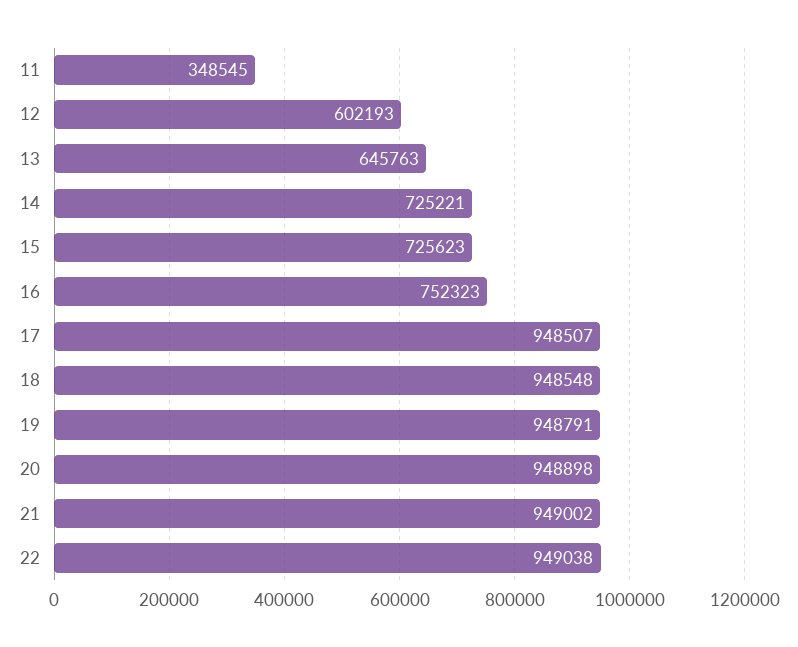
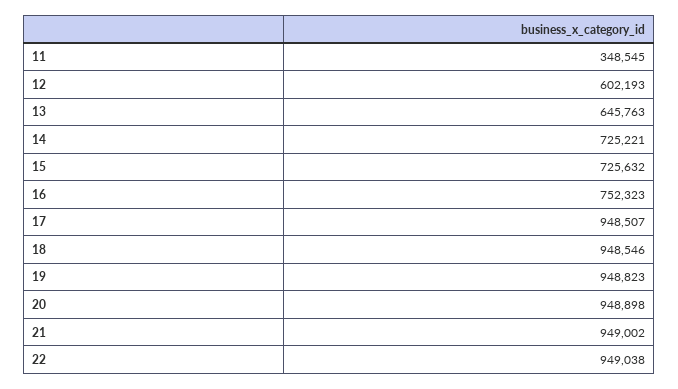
15: 725623 -> 725632
18: 948548 -> 948546
19: 948791 -> 948823

